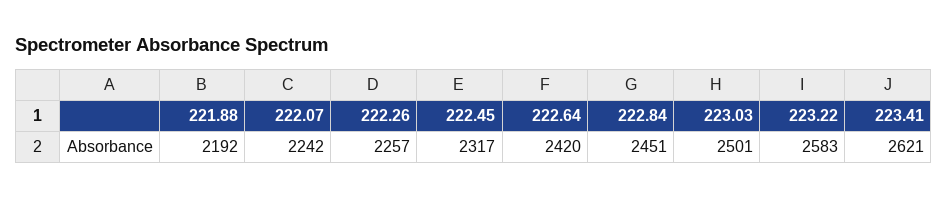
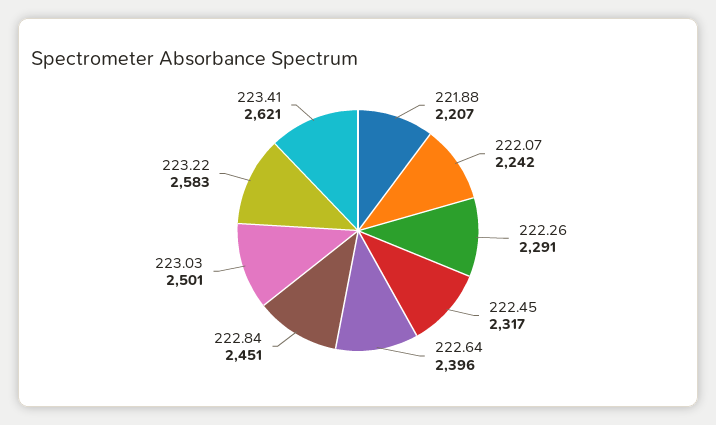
221.88: 2192 -> 2207
222.26: 2257 -> 2291
222.64: 2420 -> 2396

